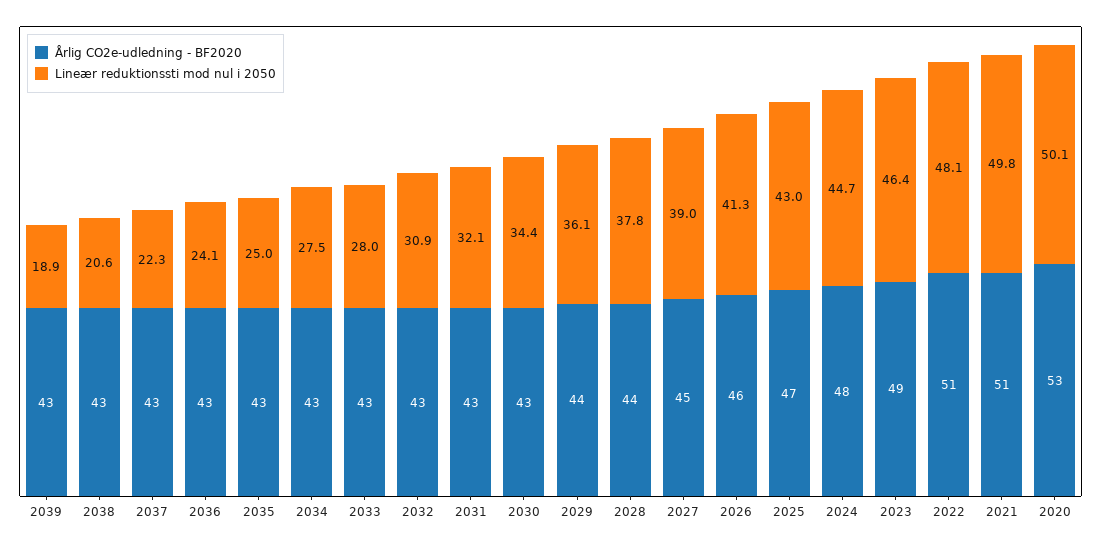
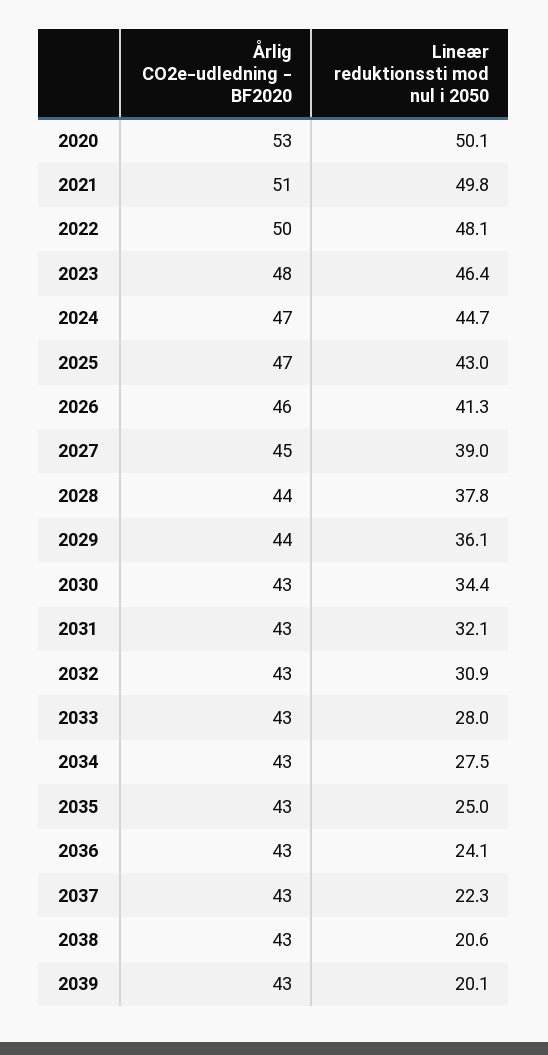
Lineær reduktionssti mod nul i 2050, 2039: 18.9 -> 20.1
Årlig CO2e-udledning - BF2020, 2024: 48 -> 47
Årlig CO2e-udledning - BF2020, 2023: 49 -> 48
Årlig CO2e-udledning - BF2020, 2022: 51 -> 50

